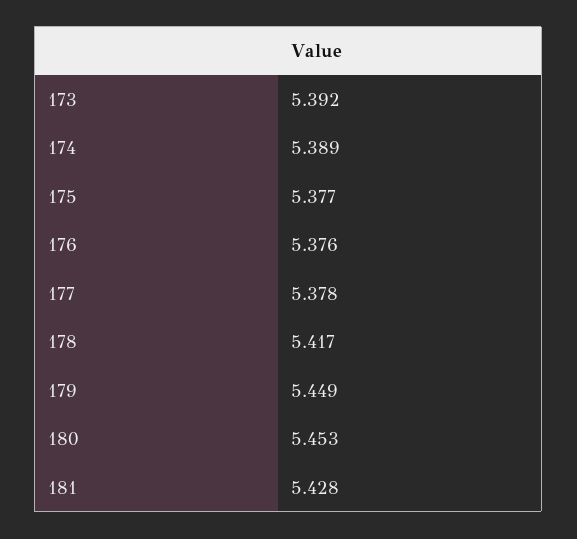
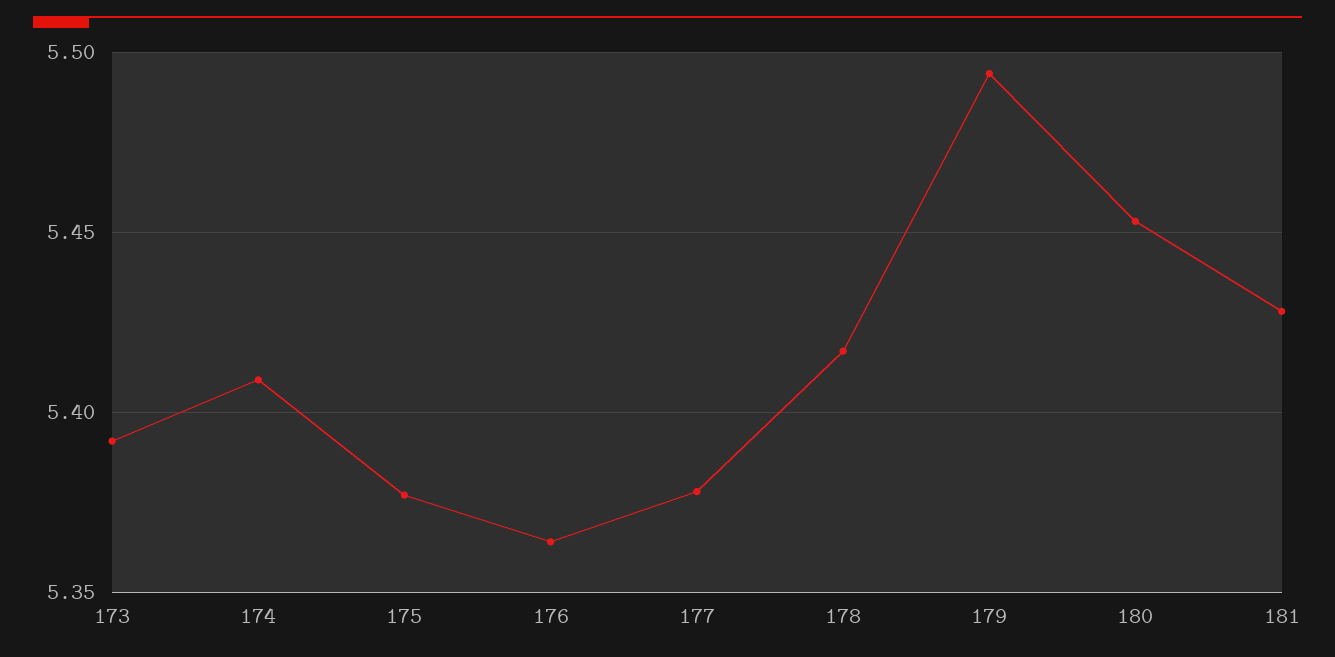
174: 5.389 -> 5.41
176: 5.376 -> 5.365
179: 5.449 -> 5.495

